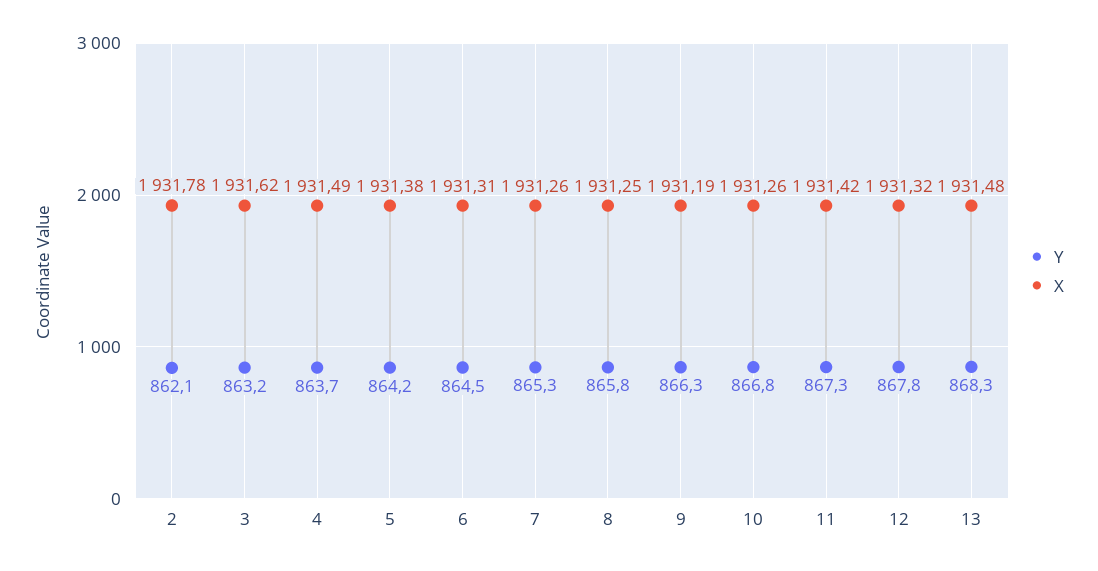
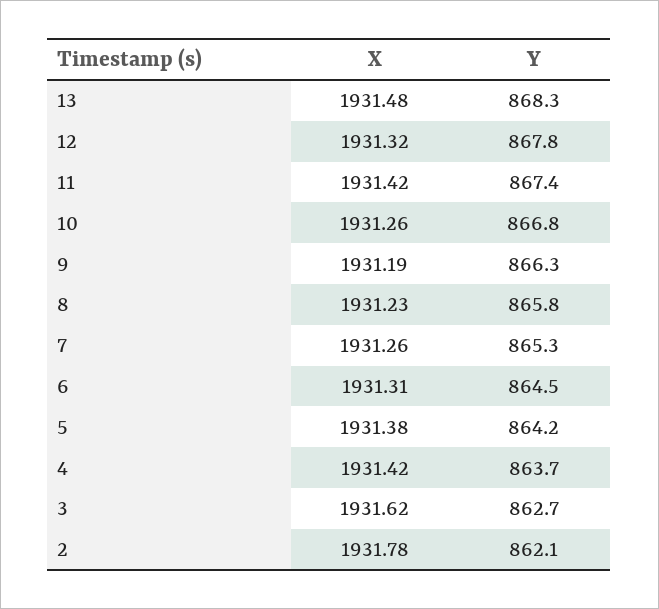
Y, 3: 863.2 -> 862.7
X, 4: 1931.49 -> 1931.42
X, 8: 1931.25 -> 1931.23
Y, 11: 867.3 -> 867.4

